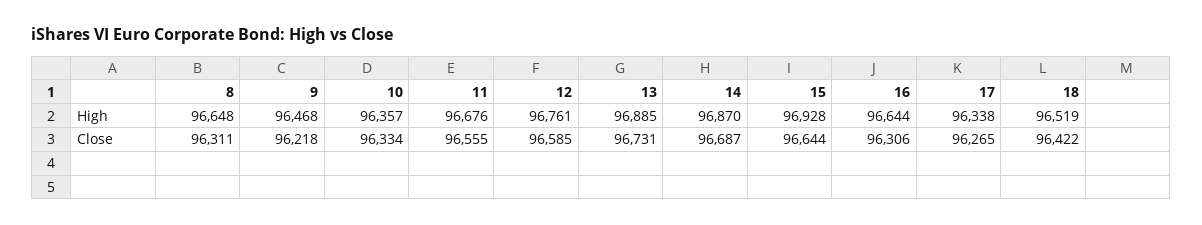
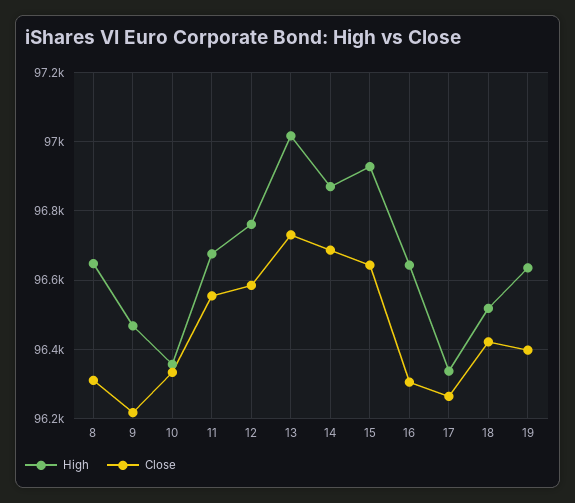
High, 13: 96885 -> 97020
High, 19: none -> 96640
Close, 19: none -> 96400

